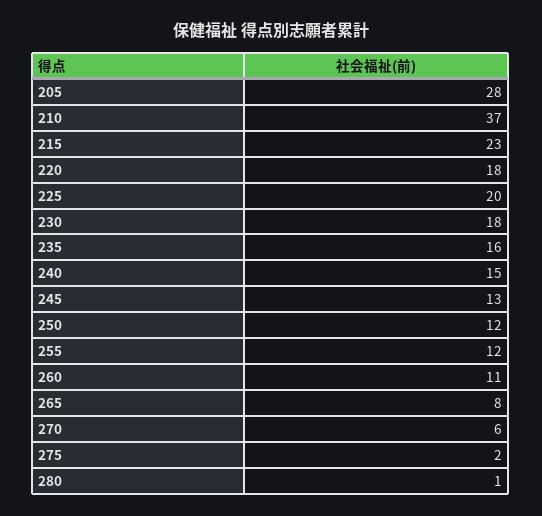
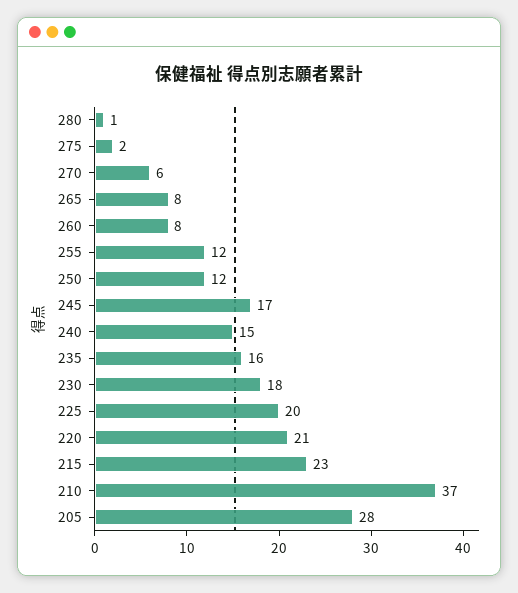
220: 18 -> 21
245: 13 -> 17
260: 11 -> 8

